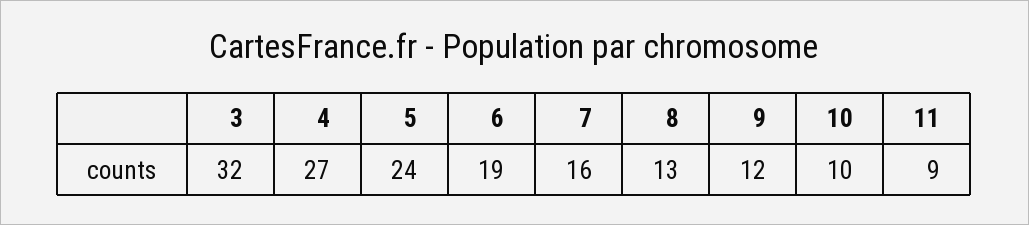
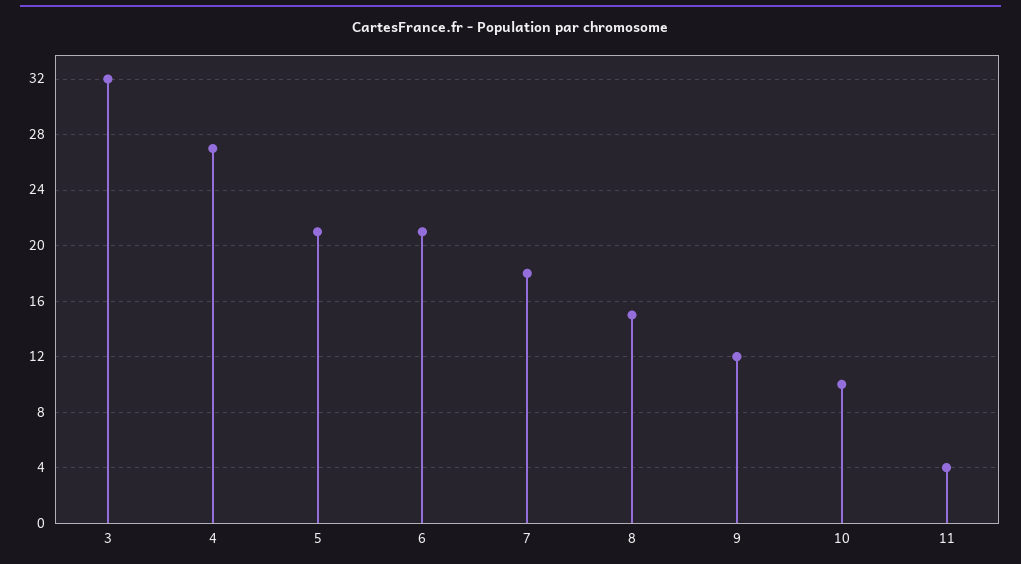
5: 24 -> 21
6: 19 -> 21
7: 16 -> 18
8: 13 -> 15
11: 9 -> 4

